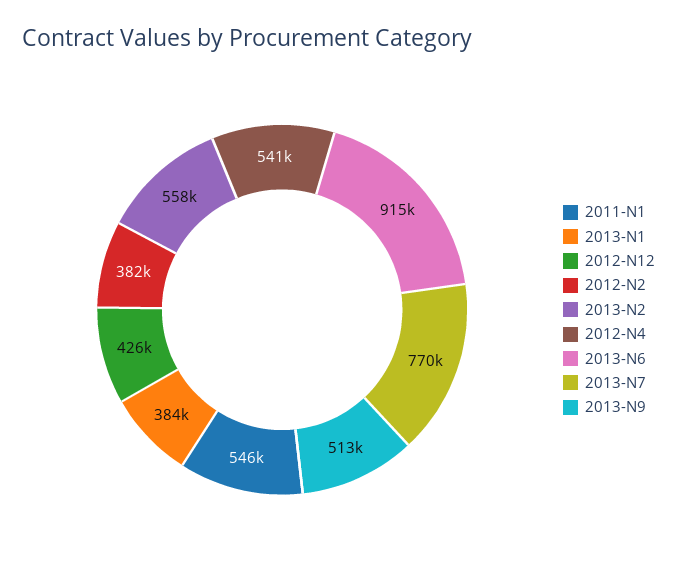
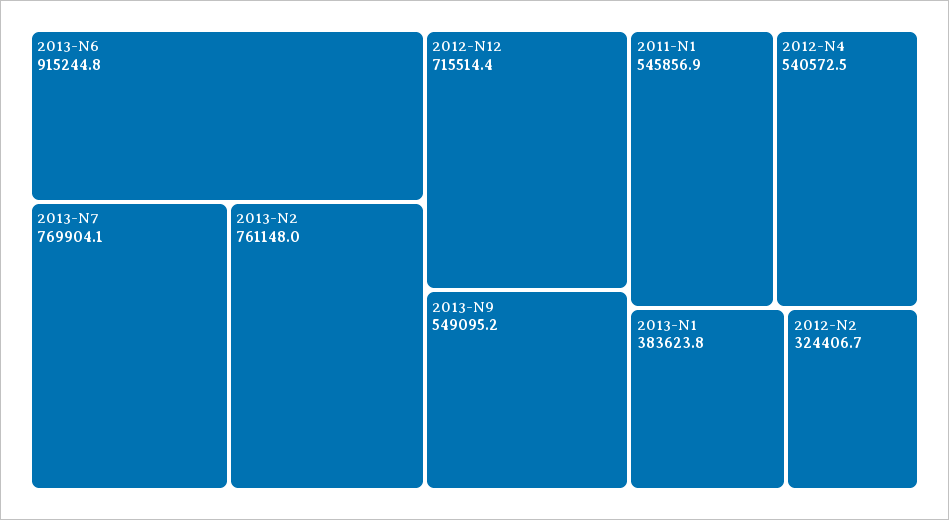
2012-N12: 426000 -> 715514.4
2012-N2: 382000 -> 324406.7
2013-N2: 558000 -> 761148
2013-N9: 513000 -> 549095.2

